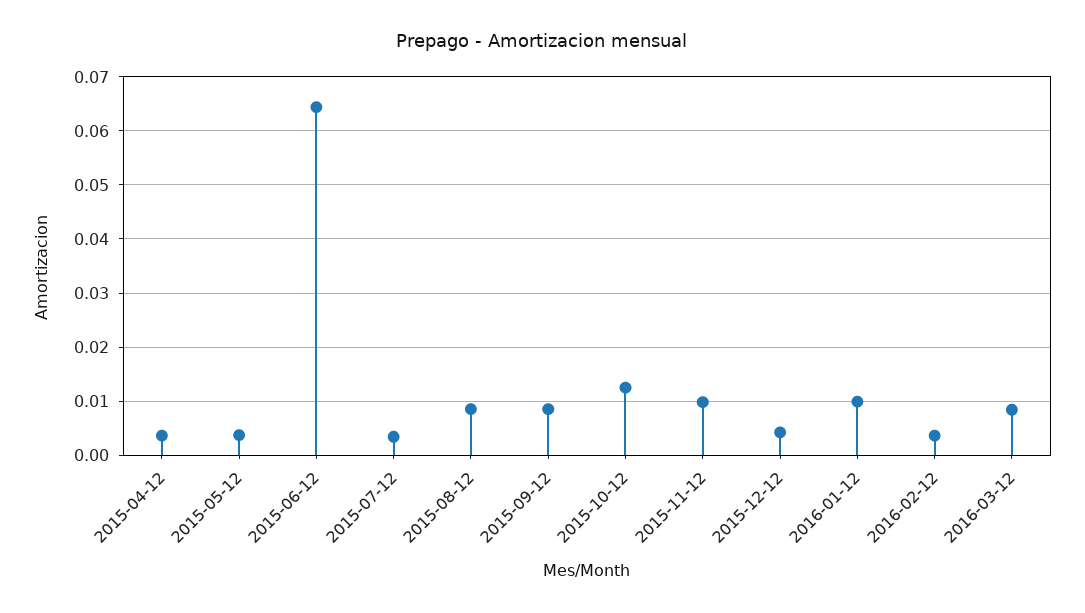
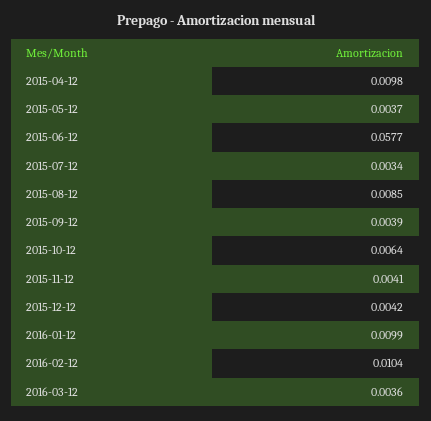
2015-04-12: 0.004 -> 0.0098
2015-06-12: 0.064 -> 0.0577
2015-09-12: 0.008 -> 0.0039
2015-10-12: 0.012 -> 0.0064
2015-11-12: 0.01 -> 0.0041
2016-02-12: 0.004 -> 0.0104
2016-03-12: 0.008 -> 0.0036

